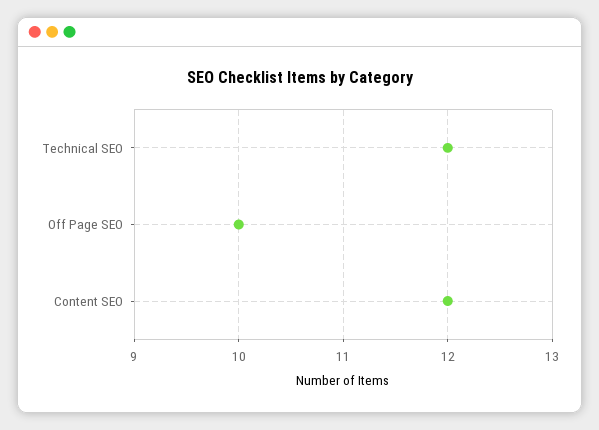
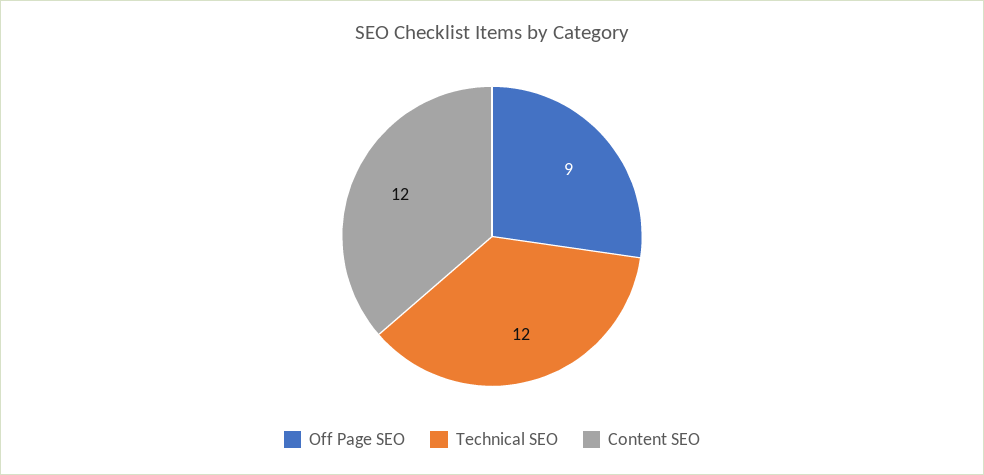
Off Page SEO: 10 -> 9

